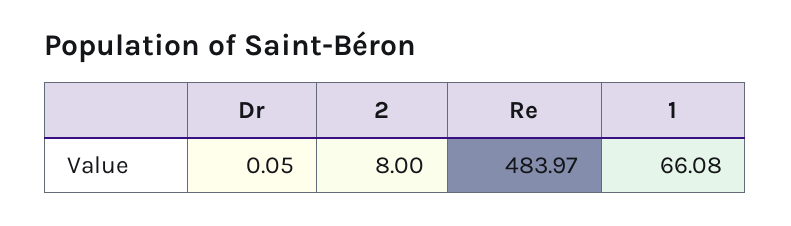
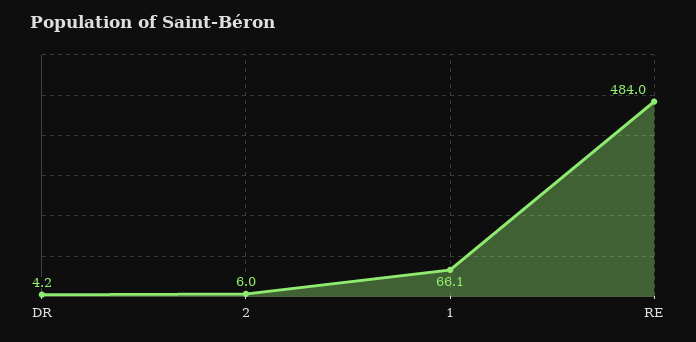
Dr: 0.05 -> 4.2
2: 8 -> 6

